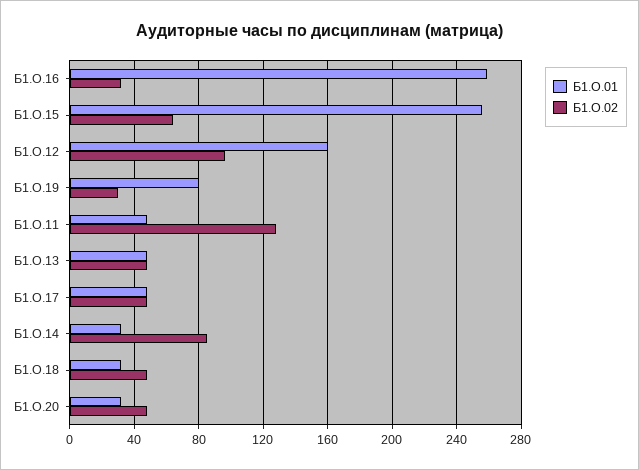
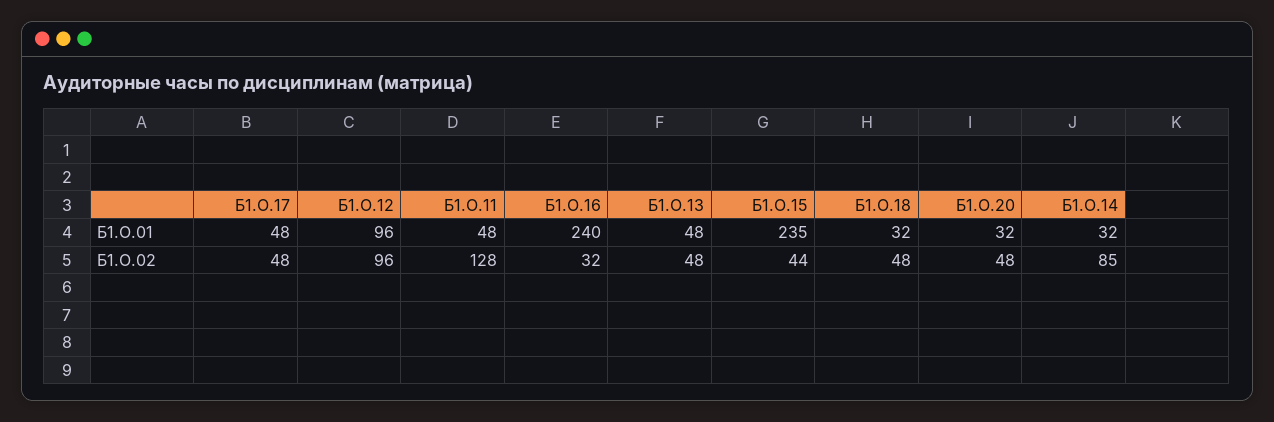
Б1.О.01, Б1.О.16: 260 -> 240
Б1.О.01, Б1.О.15: 255 -> 235
Б1.О.02, Б1.О.15: 65 -> 44
Б1.О.01, Б1.О.12: 160 -> 96
Б1.О.01, Б1.О.19: 80 -> none
Б1.О.02, Б1.О.19: 30 -> none

